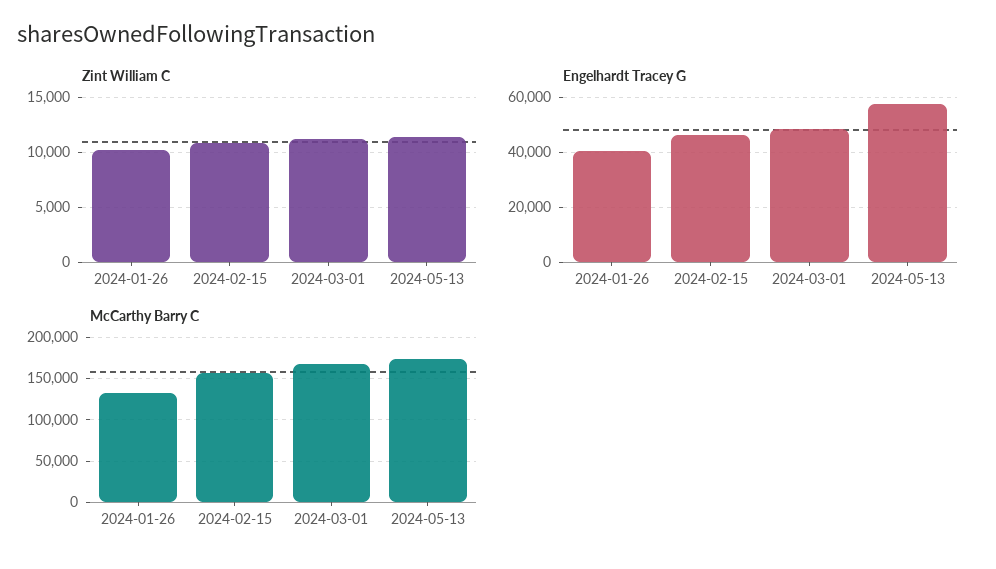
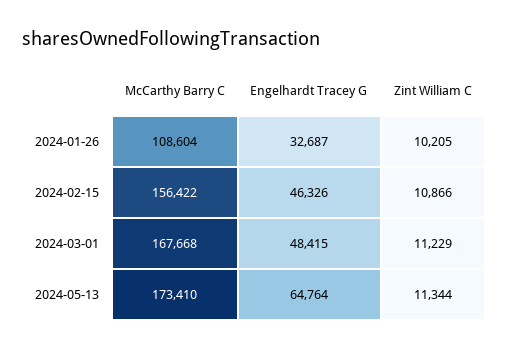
Engelhardt Tracey G, 2024-01-26: 40000 -> 32687
Engelhardt Tracey G, 2024-05-13: 57500 -> 64764
McCarthy Barry C, 2024-01-26: 130000 -> 108604

